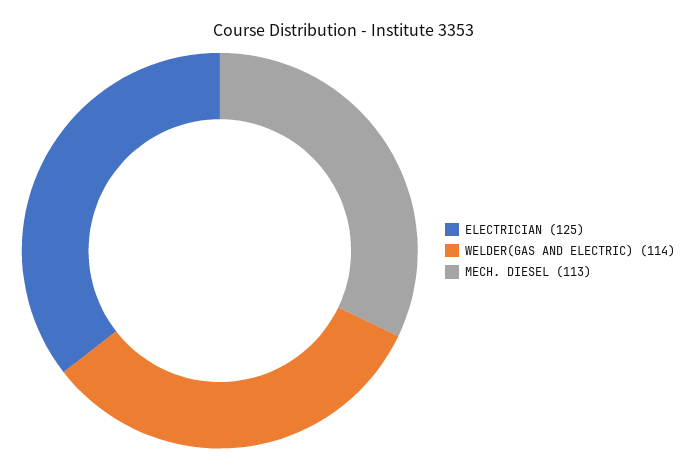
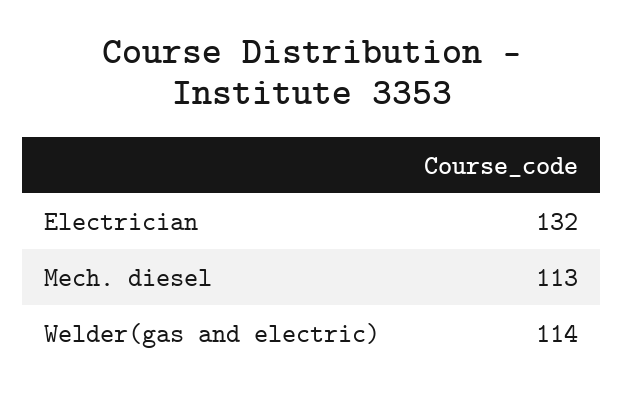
ELECTRICIAN: 125 -> 132

